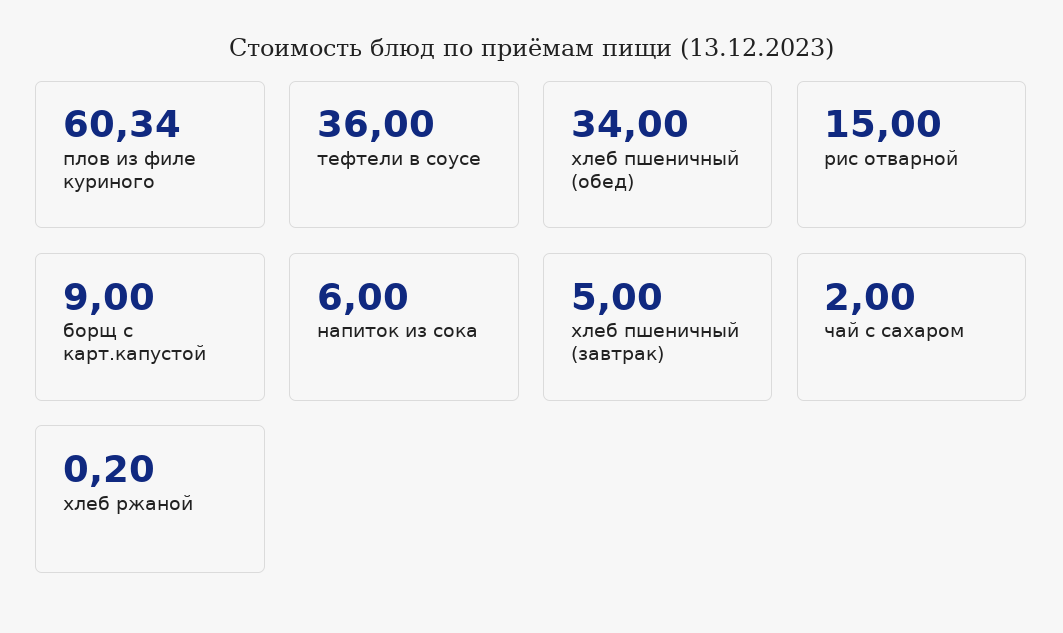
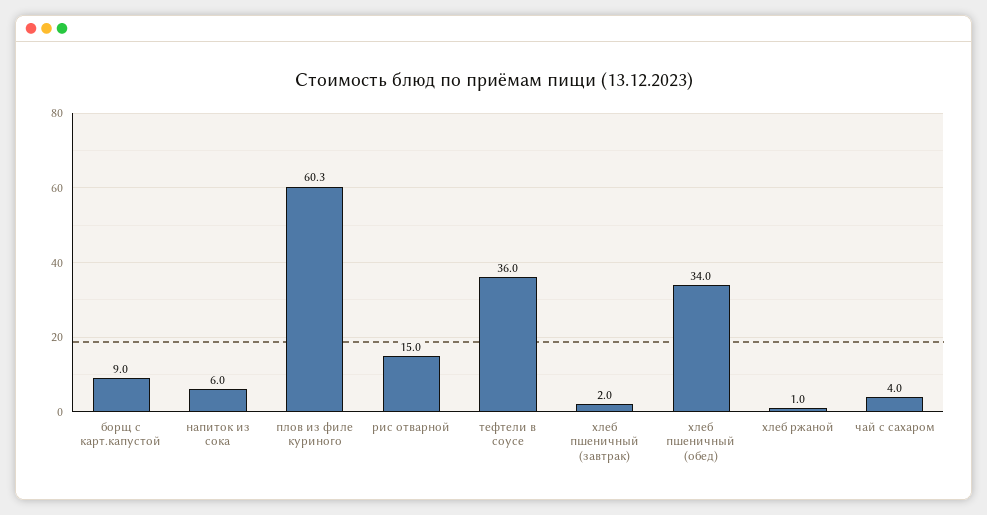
хлеб пшеничный (завтрак): 5 -> 2
чай с сахаром: 2 -> 4
хлеб ржаной: 0.2 -> 1

